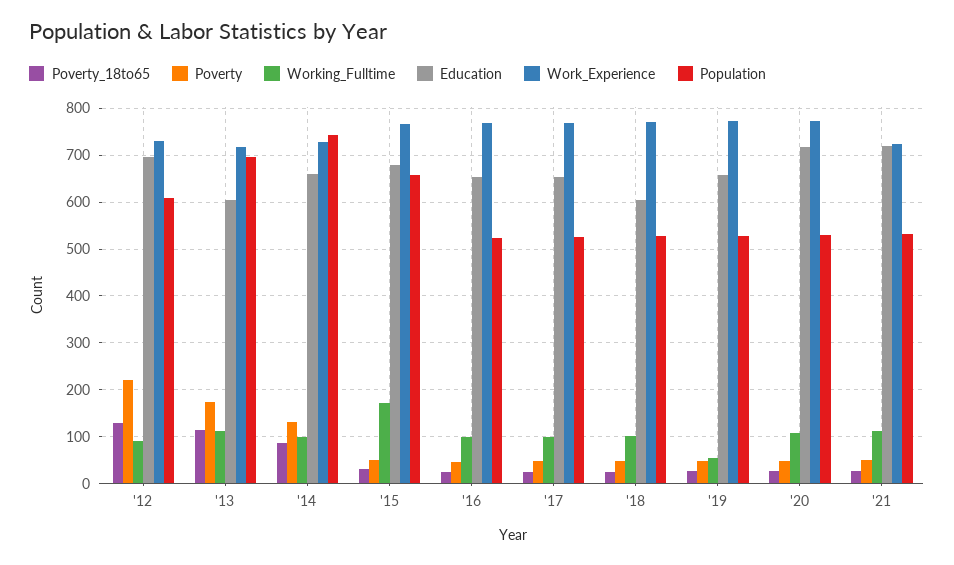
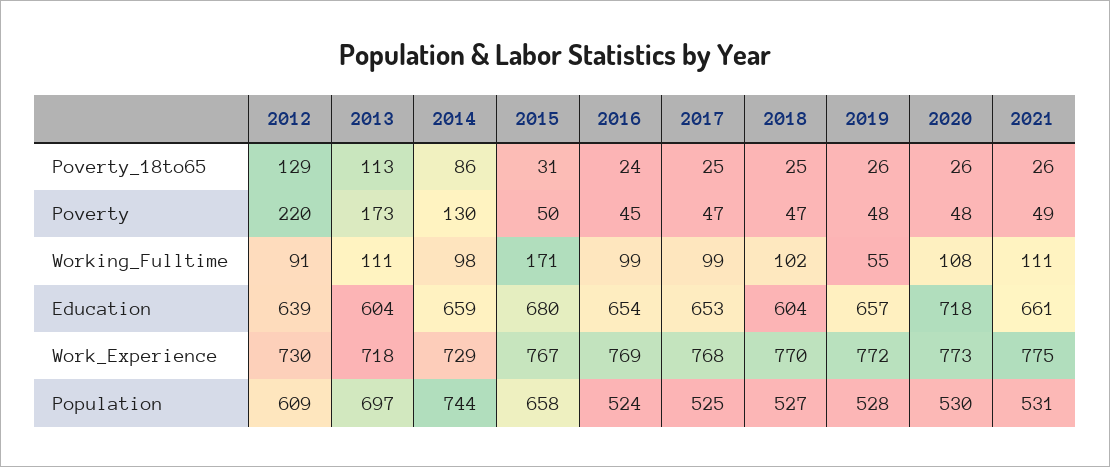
Education, '12: 700 -> 639
Education, '21: 720 -> 661
Work_Experience, '21: 720 -> 775

